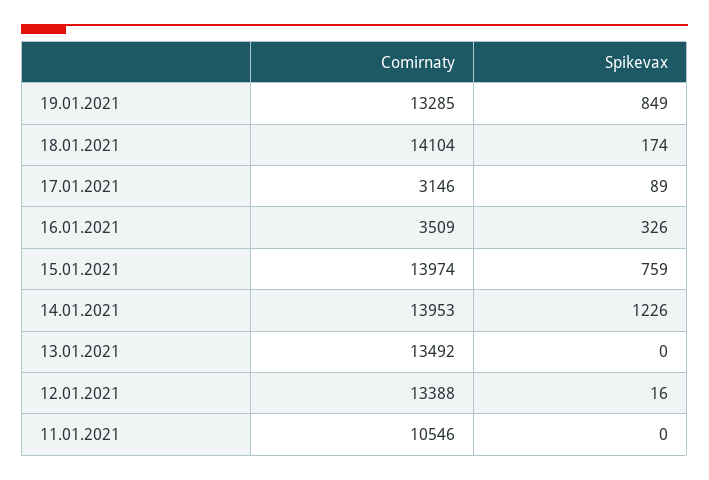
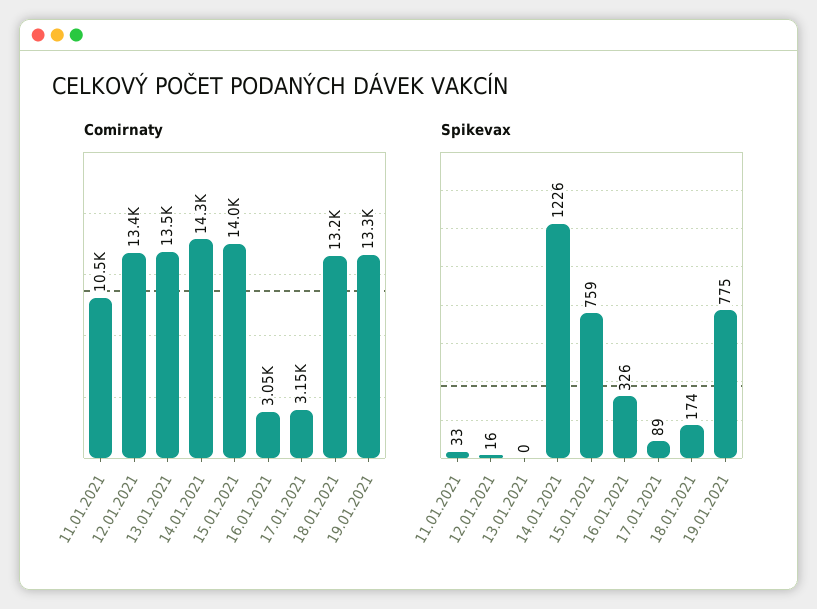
Spikevax, 19.01.2021: 849 -> 775
Comirnaty, 18.01.2021: 14104 -> 13200
Comirnaty, 16.01.2021: 3509 -> 3050
Comirnaty, 14.01.2021: 13953 -> 14300
Spikevax, 11.01.2021: 0 -> 33

